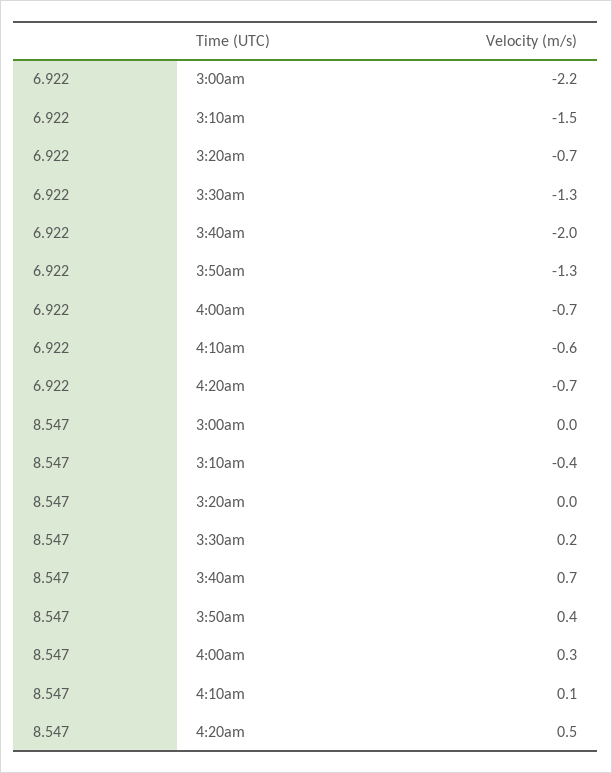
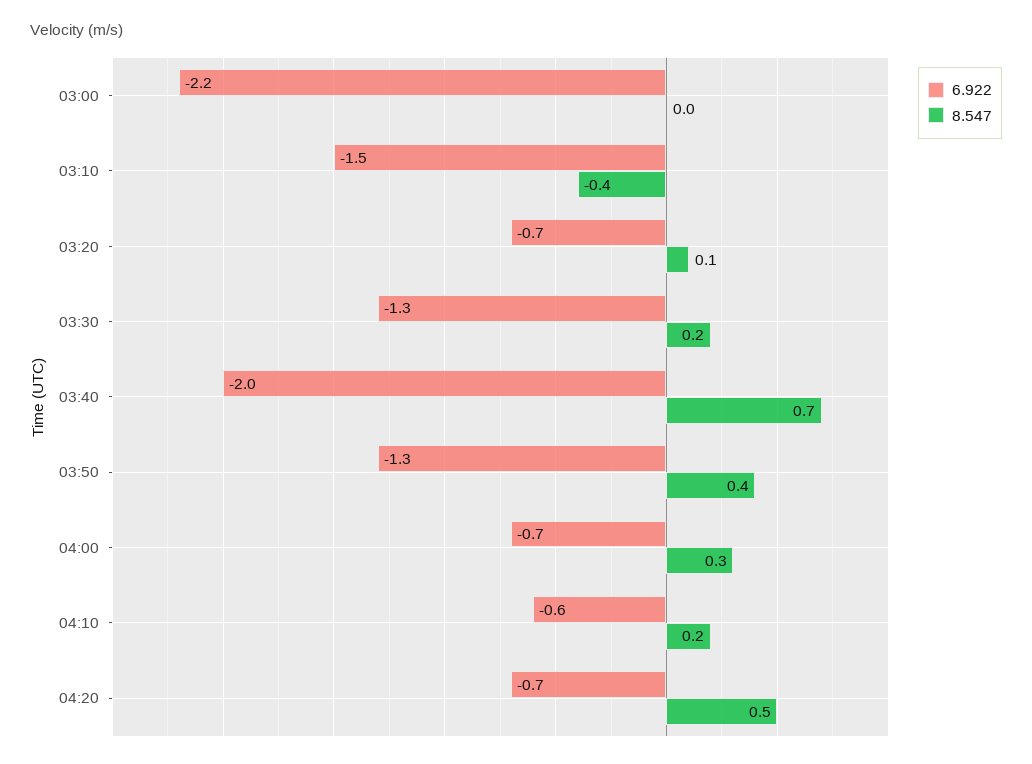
8.547, 3:20am: 0 -> 0.1
8.547, 4:10am: 0.1 -> 0.2

